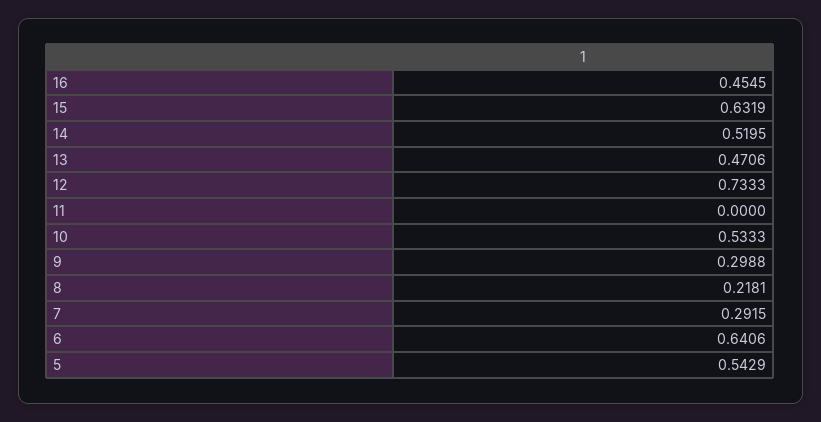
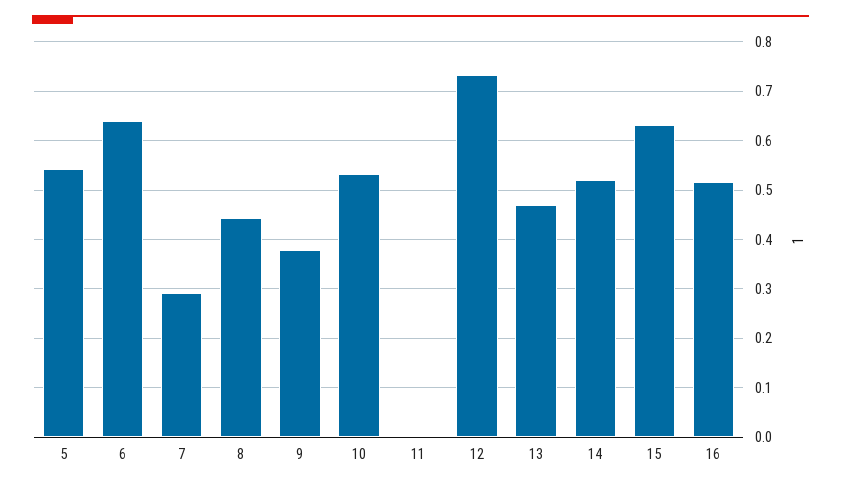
16: 0.4545 -> 0.52
9: 0.2988 -> 0.38
8: 0.2181 -> 0.44

